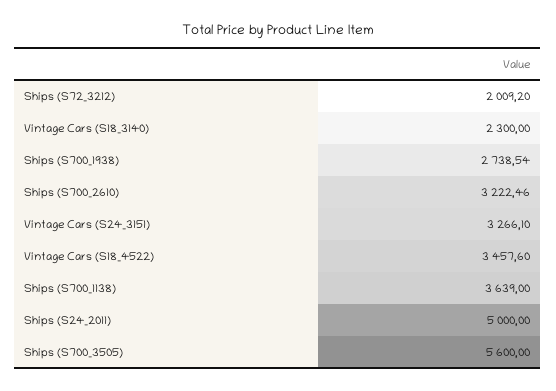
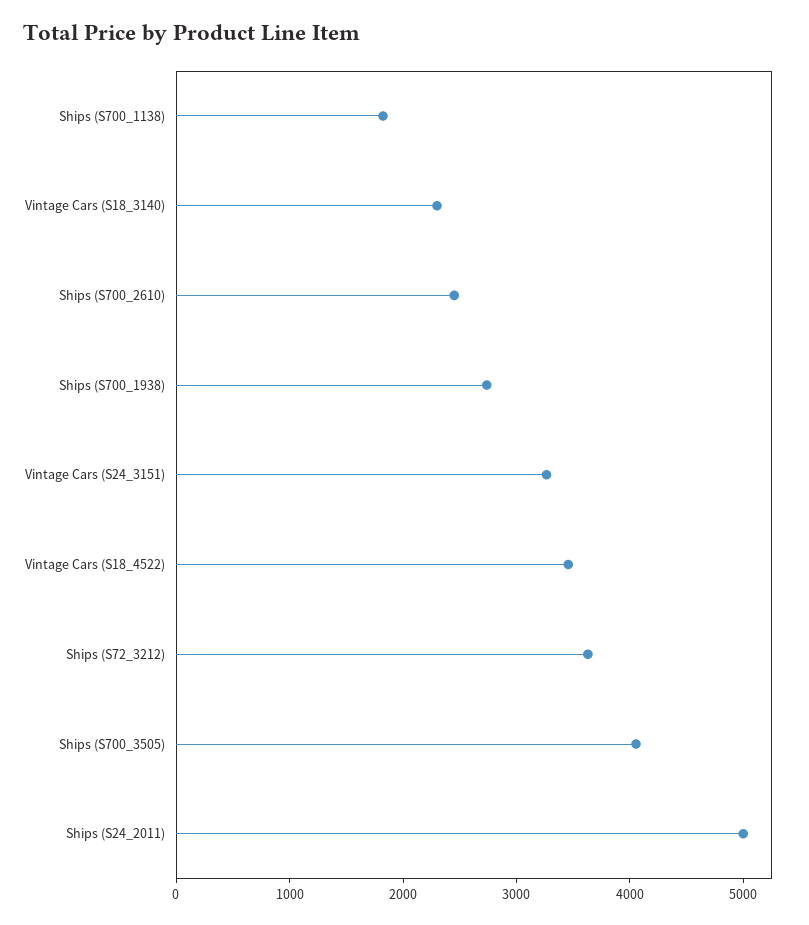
Ships (S72_3212): 2009.2 -> 3600
Ships (S700_2610): 3222.46 -> 2400
Ships (S700_1138): 3639 -> 1800
Ships (S700_3505): 5600 -> 4000

